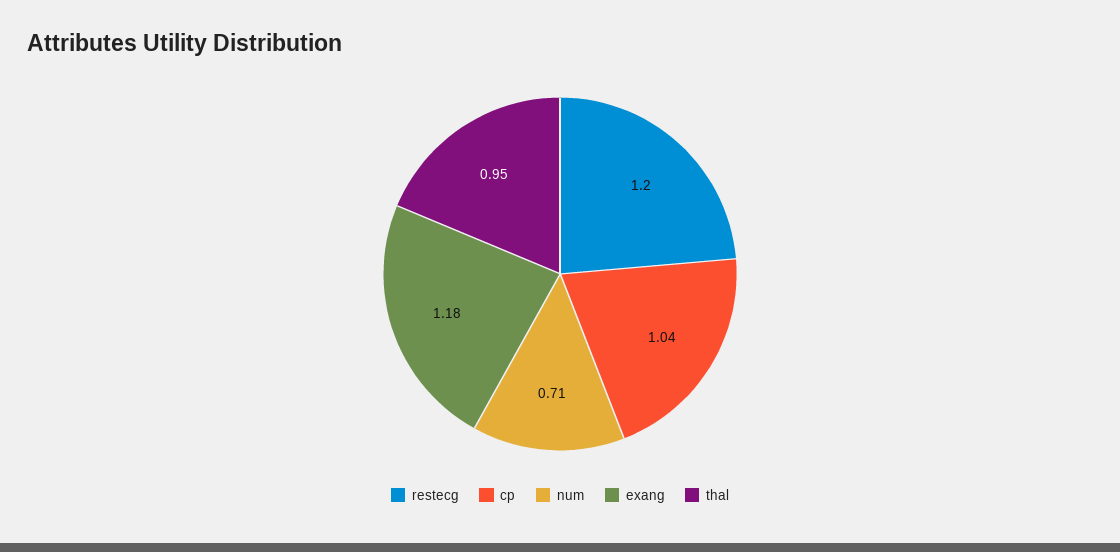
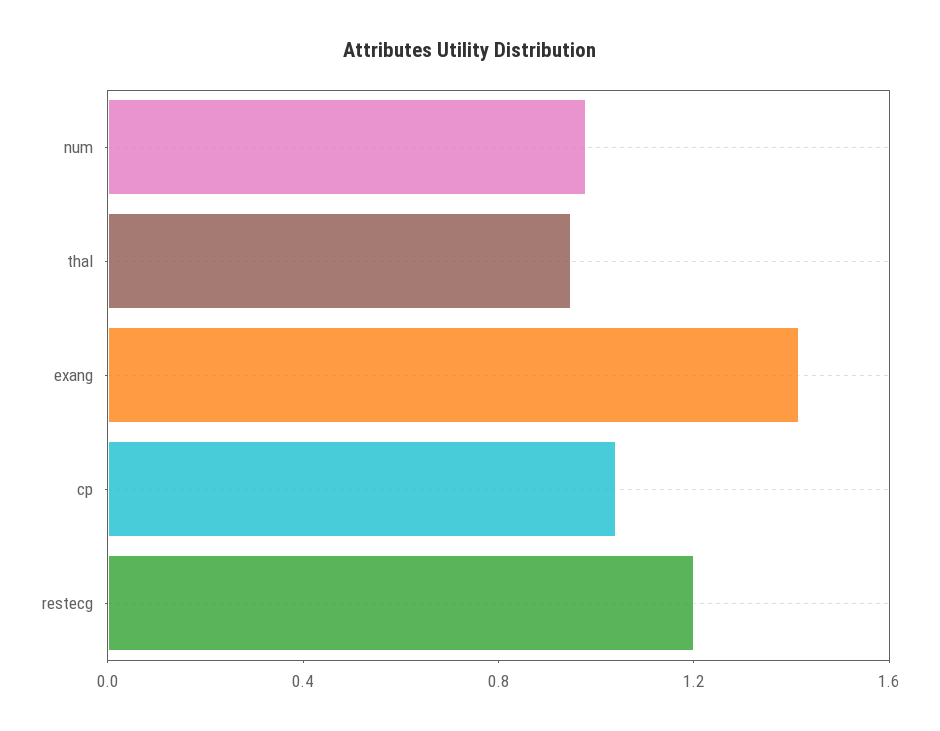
num: 0.71 -> 1
exang: 1.18 -> 1.4

